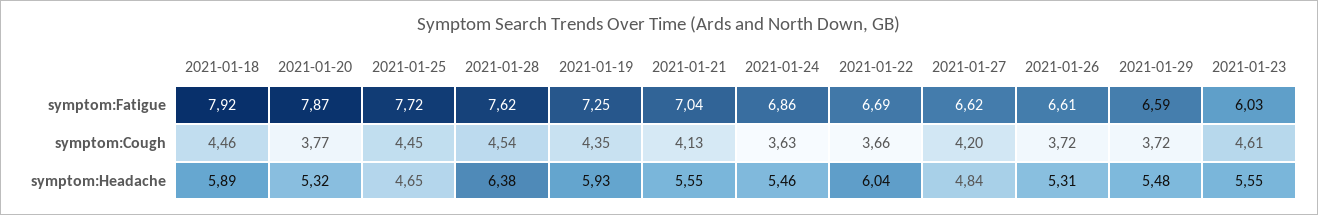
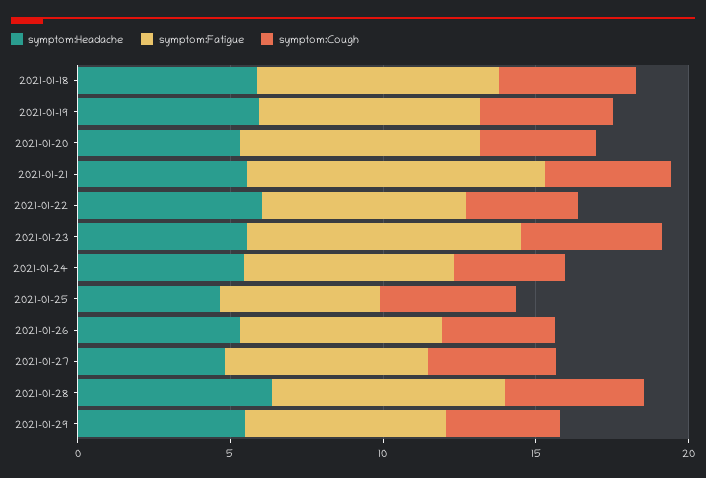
symptom:Fatigue, 2021-01-25: 7.72 -> 5
symptom:Fatigue, 2021-01-21: 7.04 -> 10
symptom:Fatigue, 2021-01-23: 6.03 -> 9

